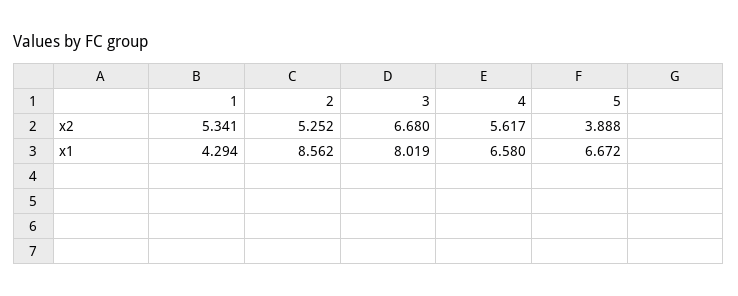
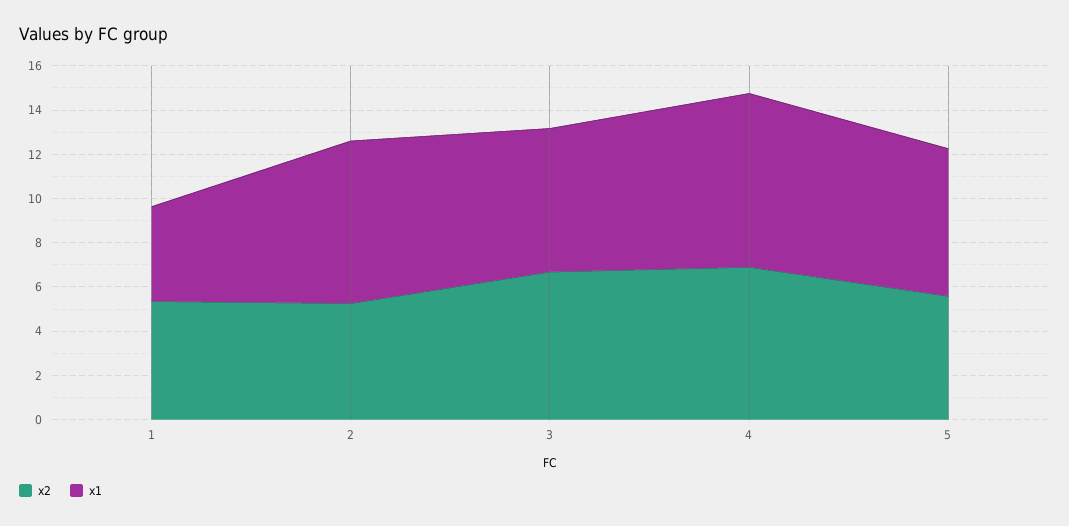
x2, 4: 5.617 -> 7
x2, 5: 3.888 -> 5.5
x1, 2: 8.562 -> 7.5
x1, 3: 8.019 -> 6.5
x1, 4: 6.58 -> 8

